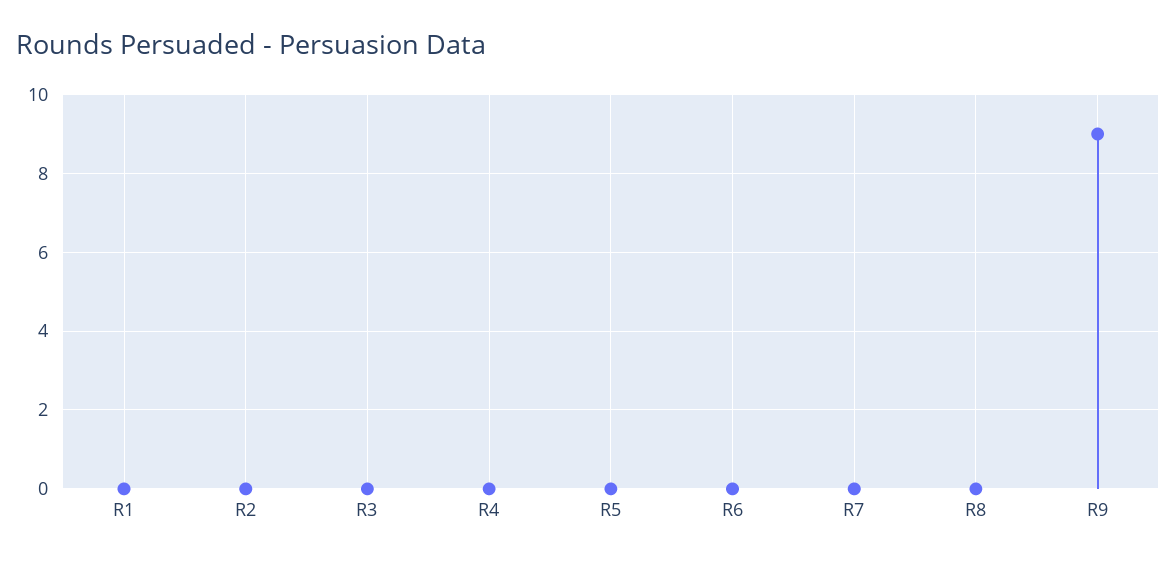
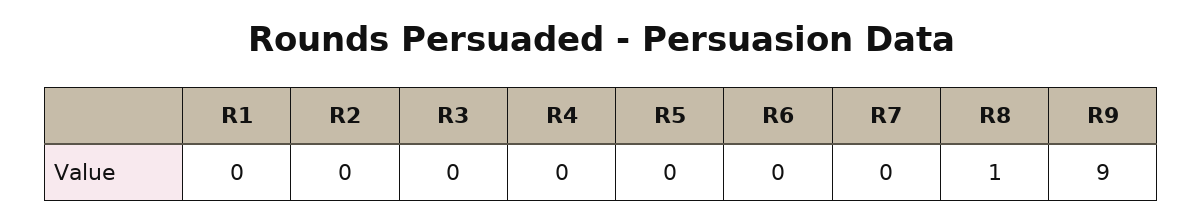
R8: 0 -> 1

